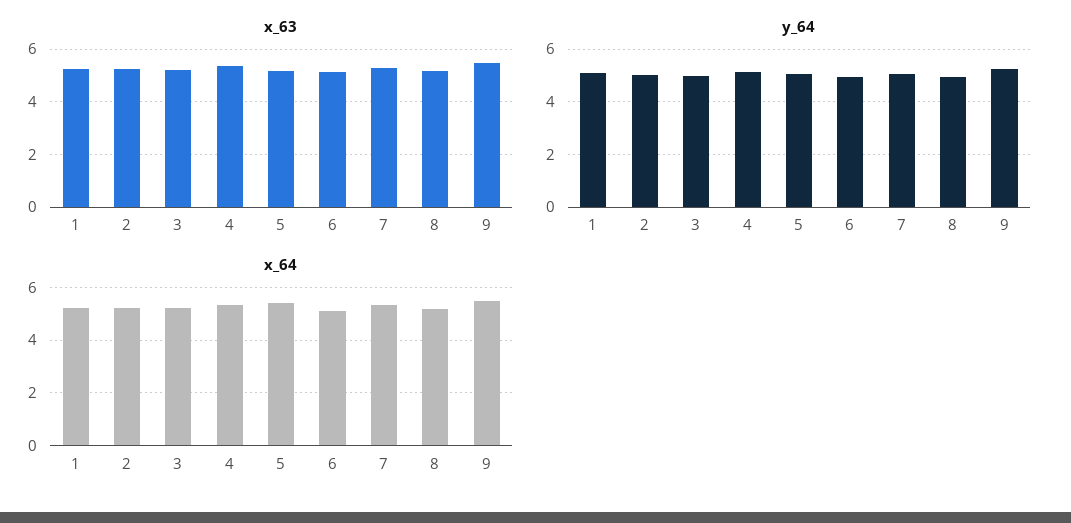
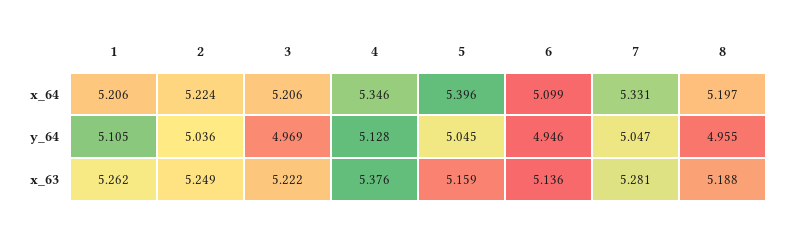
x_63, 9: 5.5 -> none
y_64, 9: 5.25 -> none
x_64, 9: 5.5 -> none

